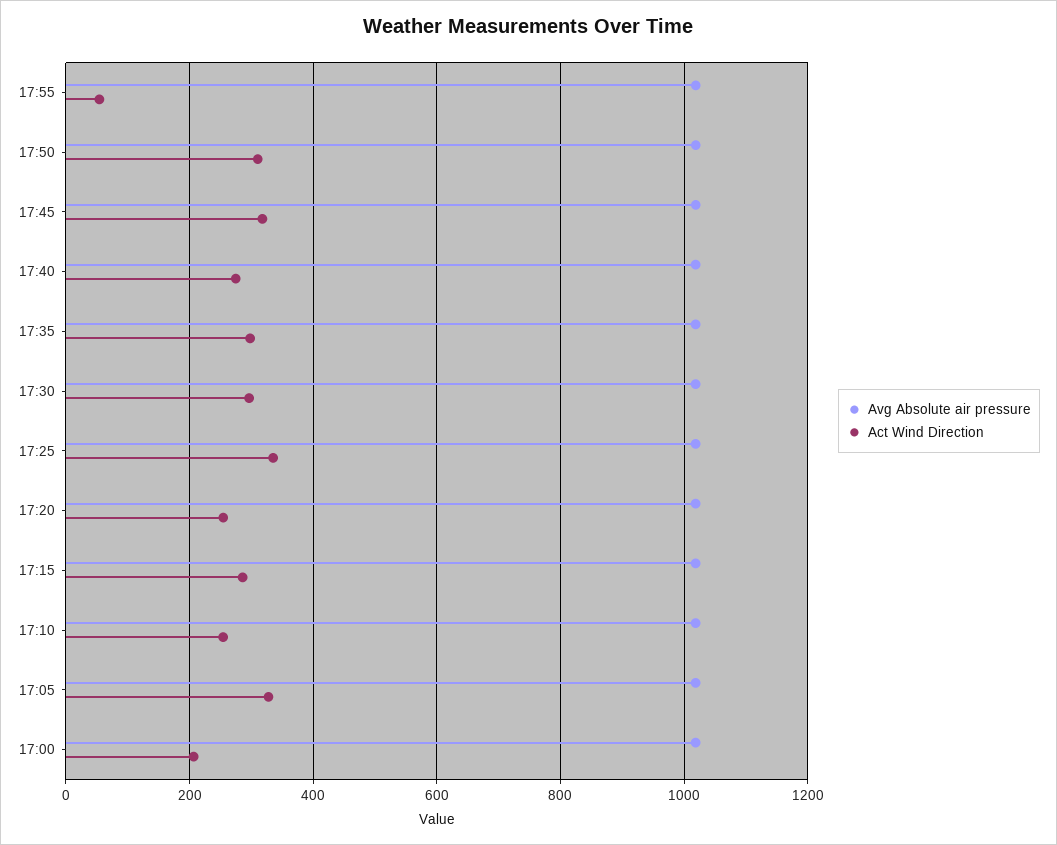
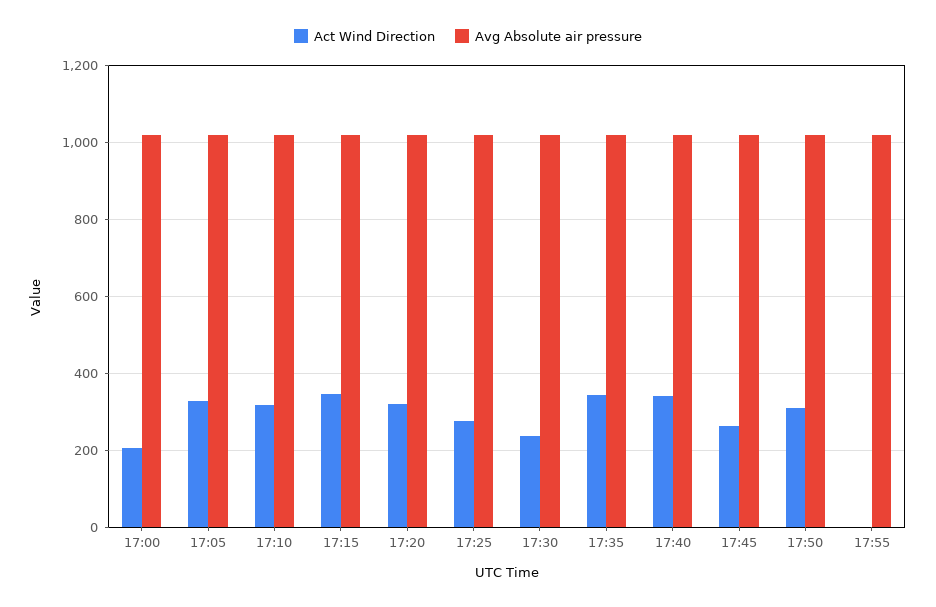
Act Wind Direction, 17:55: 60 -> 0
Act Wind Direction, 17:45: 320 -> 260
Act Wind Direction, 17:40: 280 -> 340
Act Wind Direction, 17:35: 300 -> 340
Act Wind Direction, 17:30: 300 -> 240
Act Wind Direction, 17:25: 340 -> 280
Act Wind Direction, 17:20: 260 -> 320
Act Wind Direction, 17:15: 280 -> 340
Act Wind Direction, 17:10: 260 -> 320

